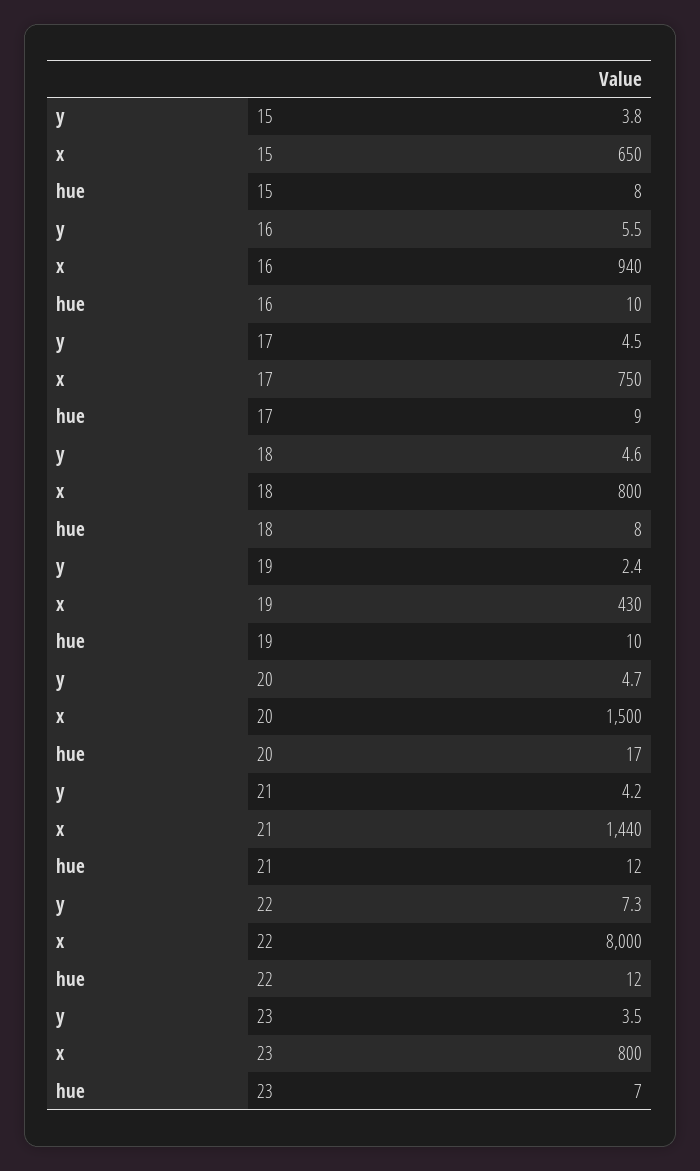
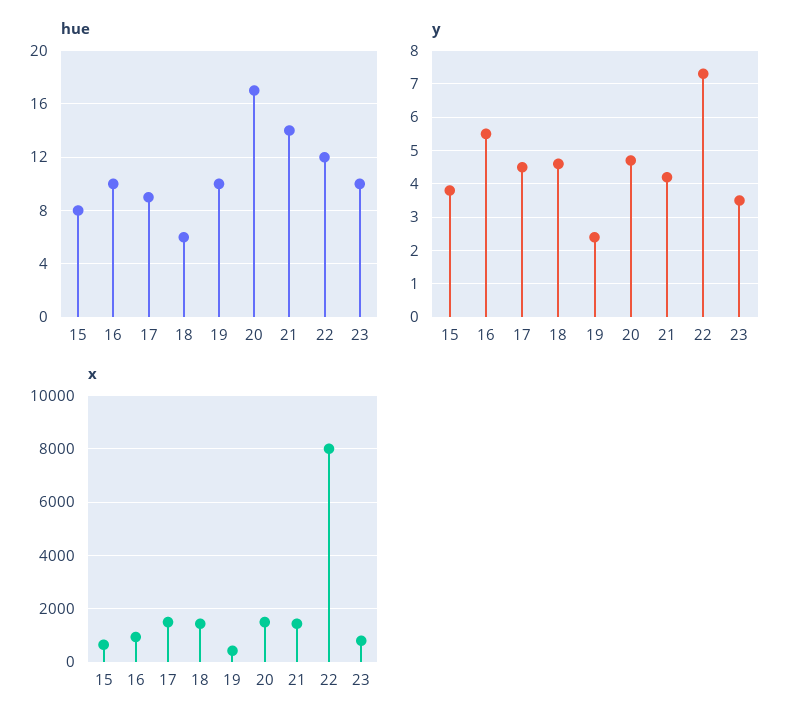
x, 17: 750 -> 1500
x, 18: 800 -> 1500
hue, 18: 8 -> 6
hue, 21: 12 -> 14
hue, 23: 7 -> 10

